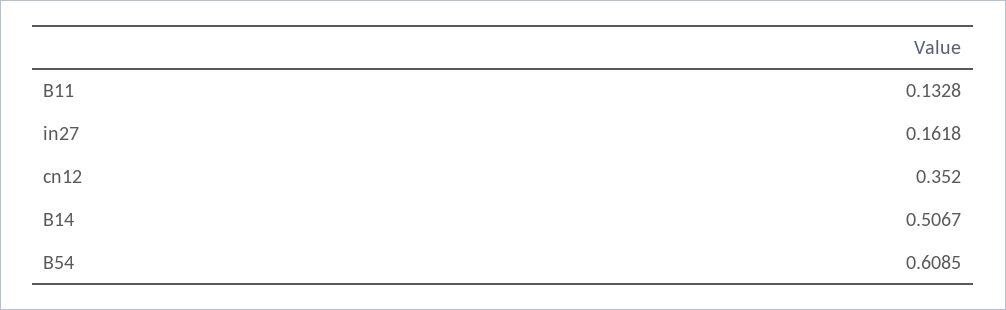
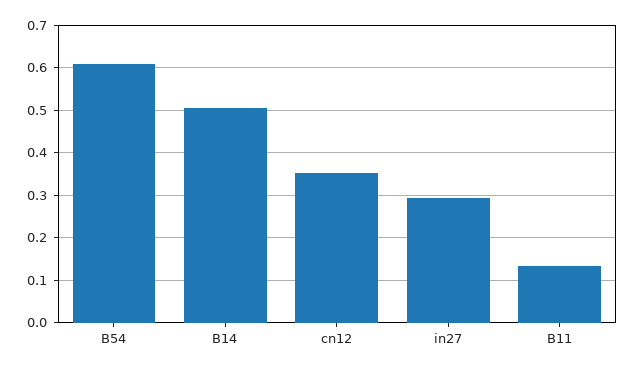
in27: 0.1618 -> 0.3

